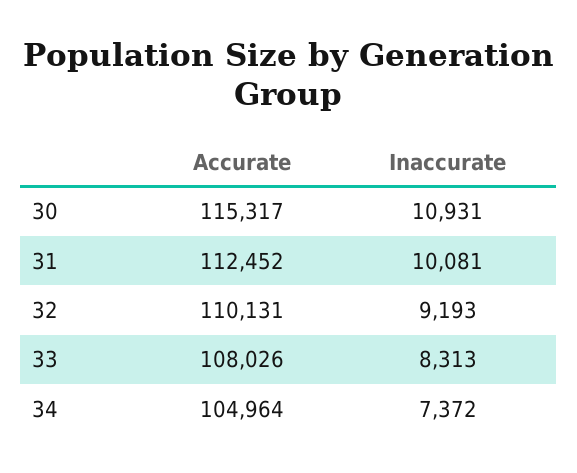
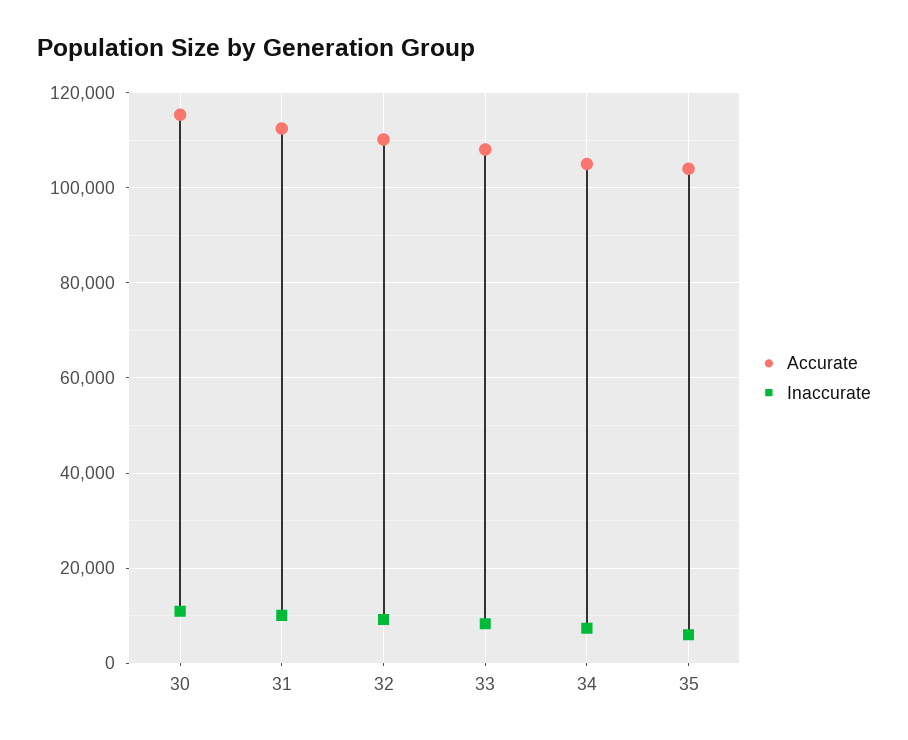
Accurate, 35: none -> 104000
Inaccurate, 35: none -> 6000

